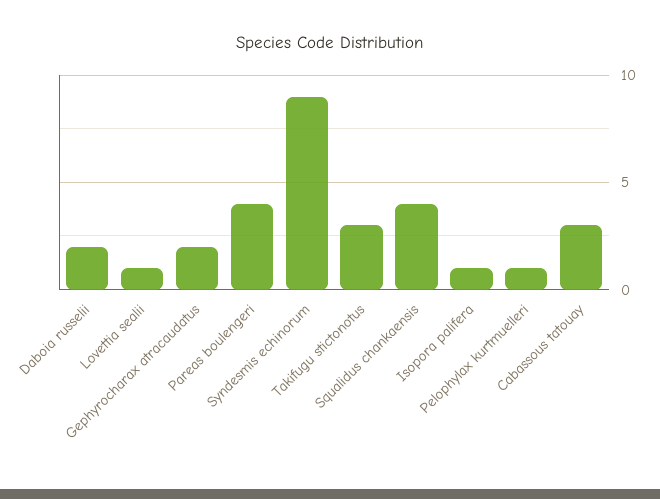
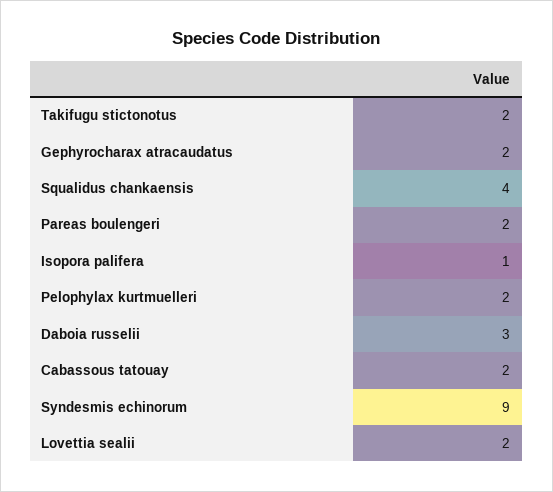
Daboia russelii: 2 -> 3
Lovettia sealii: 1 -> 2
Pareas boulengeri: 4 -> 2
Takifugu stictonotus: 3 -> 2
Pelophylax kurtmuelleri: 1 -> 2
Cabassous tatouay: 3 -> 2

